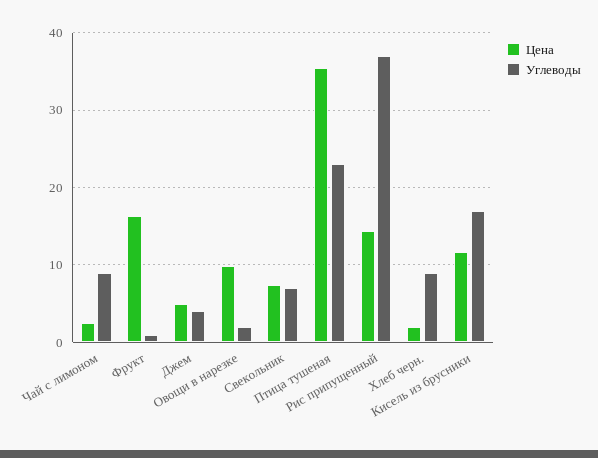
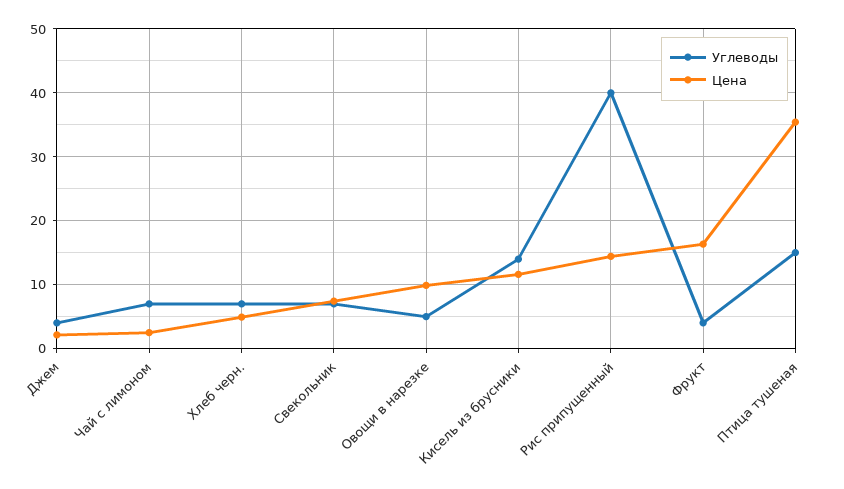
Углеводы, Чай с лимоном: 9 -> 7
Углеводы, Фрукт: 1 -> 4
Цена, Джем: 5 -> 2
Углеводы, Овощи в нарезке: 2 -> 5
Углеводы, Птица тушеная: 23 -> 15
Углеводы, Рис припущенный: 37 -> 40
Цена, Хлеб черн.: 2 -> 5
Углеводы, Хлеб черн.: 9 -> 7
Углеводы, Кисель из брусники: 17 -> 14

